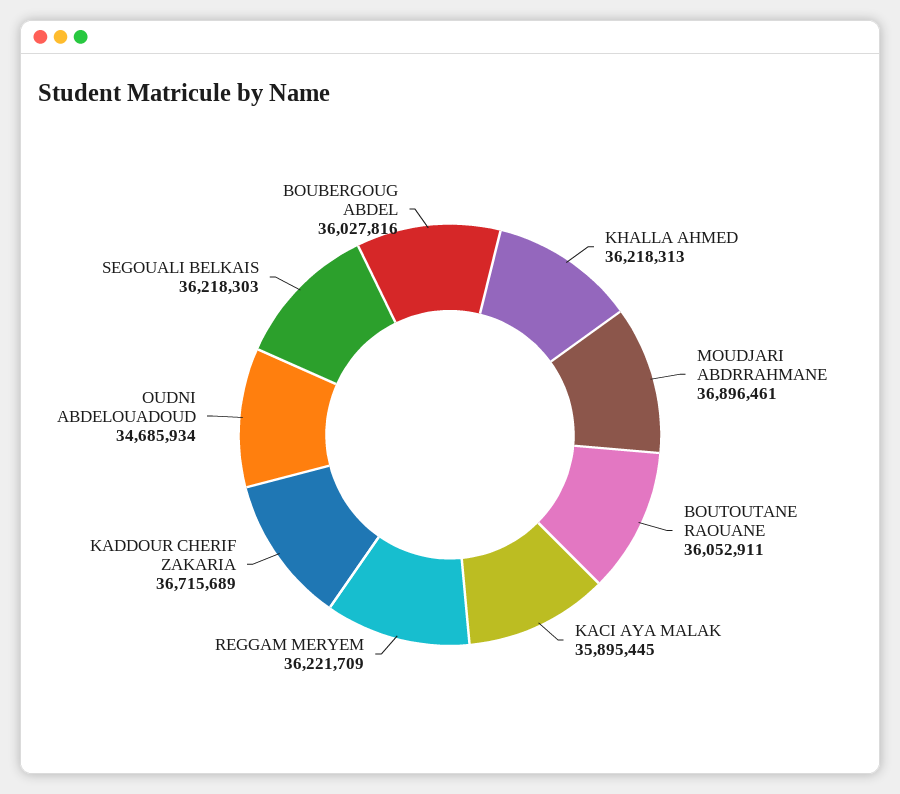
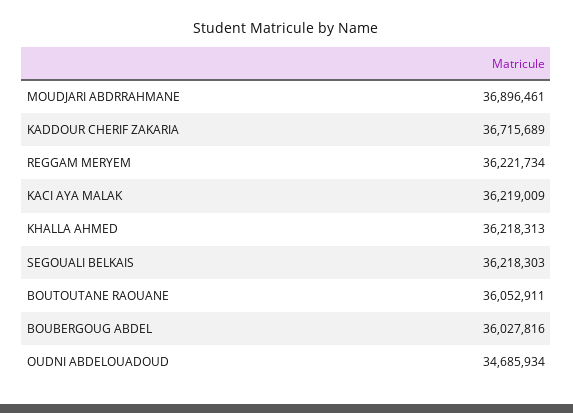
KACI AYA MALAK: 35895445 -> 36219009
REGGAM MERYEM: 36221709 -> 36221734

